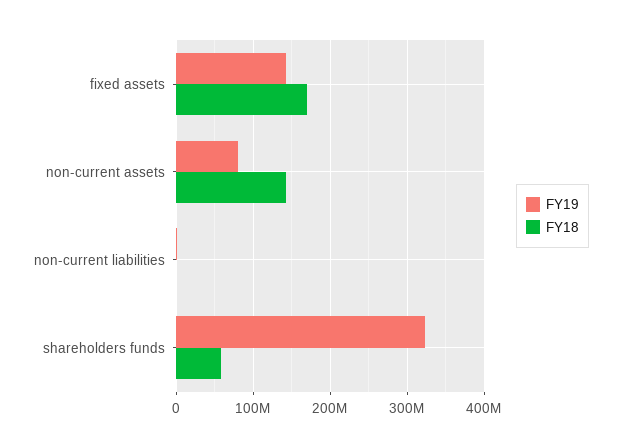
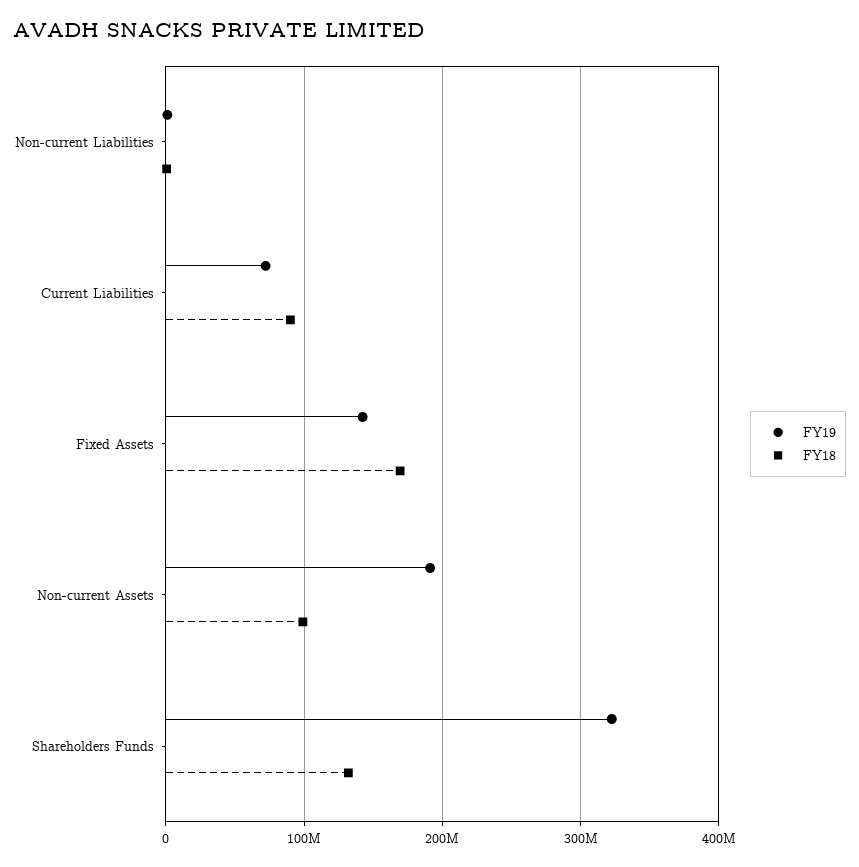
FY19, non-current assets: 80000000 -> 190000000
FY18, non-current assets: 140000000 -> 100000000
FY18, shareholders funds: 60000000 -> 130000000
FY19, Current Liabilities: none -> 70000000
FY18, Current Liabilities: none -> 90000000

